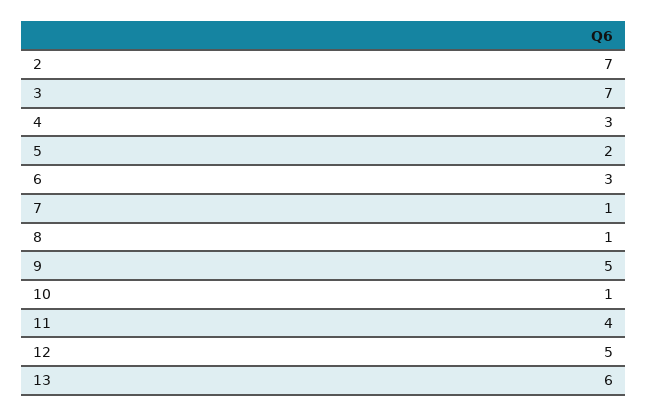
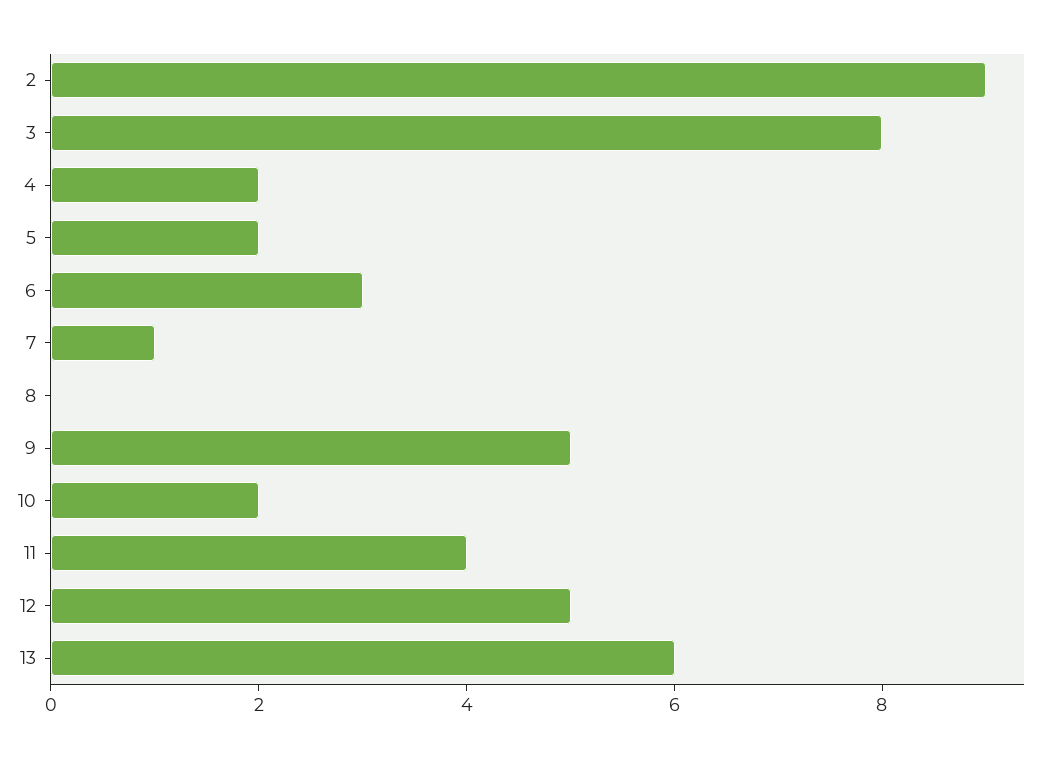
2: 7 -> 9
3: 7 -> 8
4: 3 -> 2
8: 1 -> 0
10: 1 -> 2

